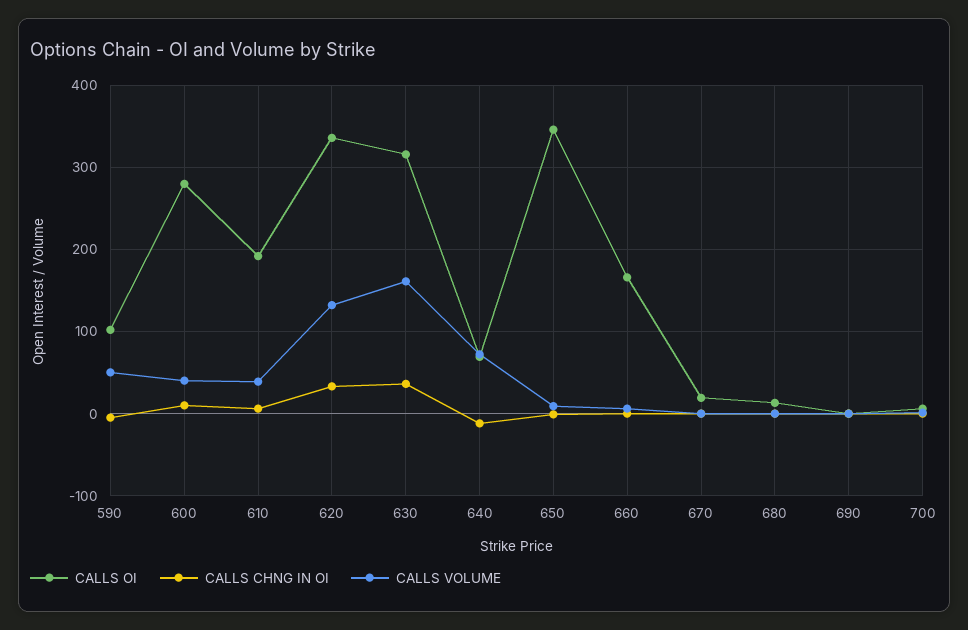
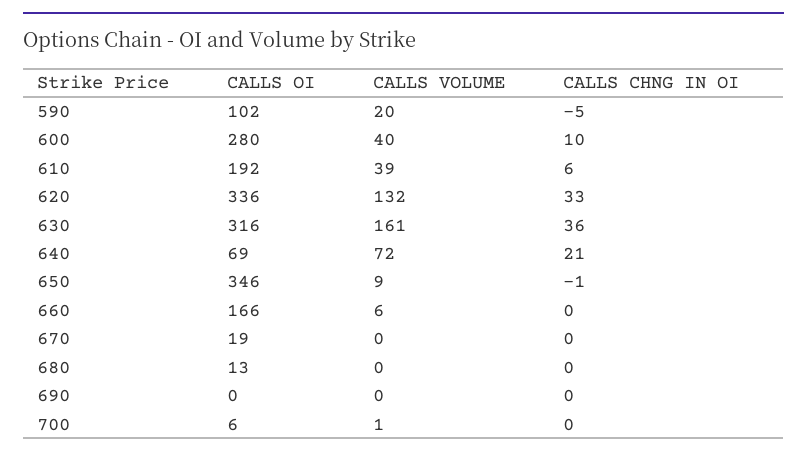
CALLS VOLUME, 590: 50 -> 20
CALLS CHNG IN OI, 640: -10 -> 21

